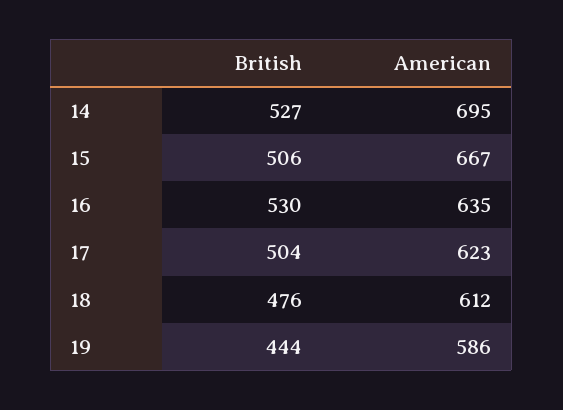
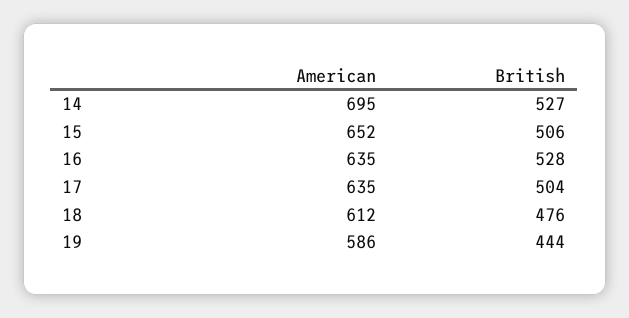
American, 15: 667 -> 652
British, 16: 530 -> 528
American, 17: 623 -> 635

